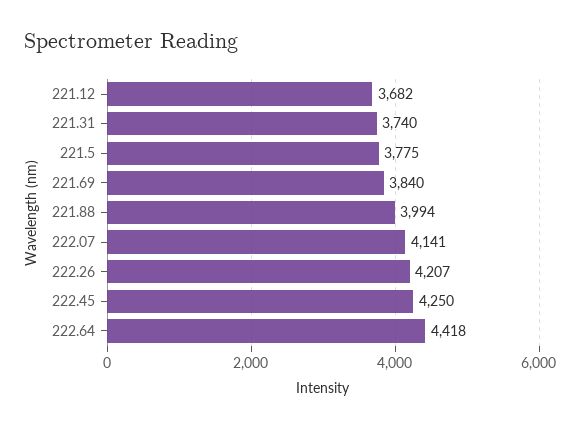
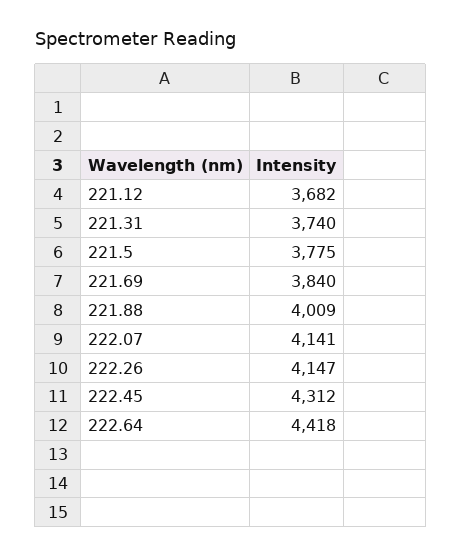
221.88: 3994 -> 4009
222.26: 4207 -> 4147
222.45: 4250 -> 4312

